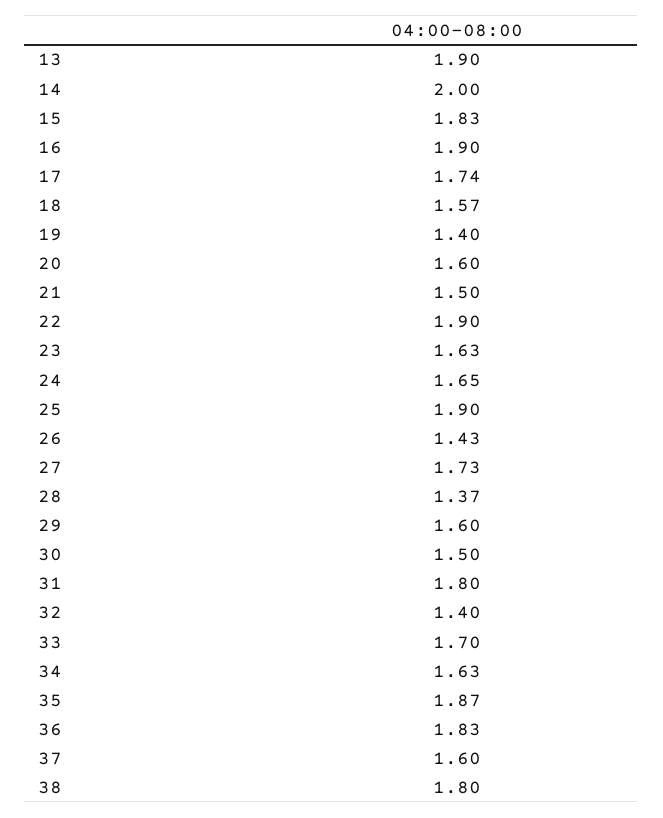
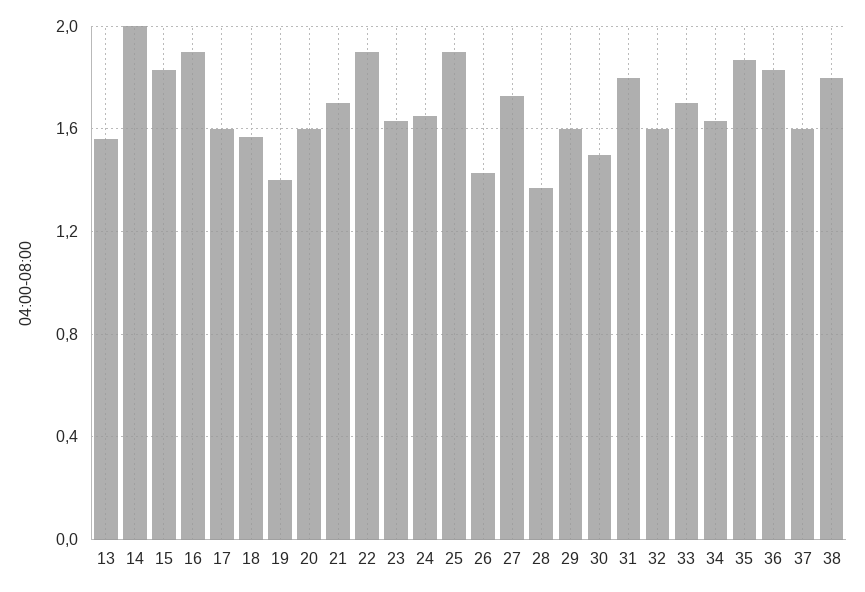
13: 1.9 -> 1.55
17: 1.74 -> 1.6
21: 1.5 -> 1.7
32: 1.4 -> 1.6

